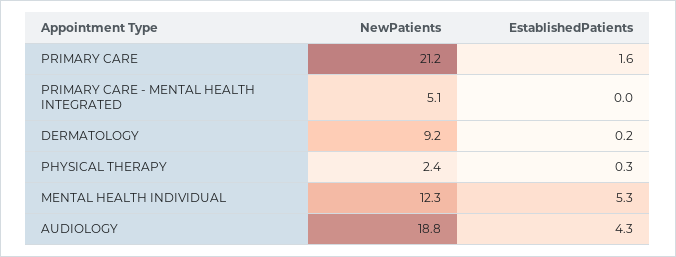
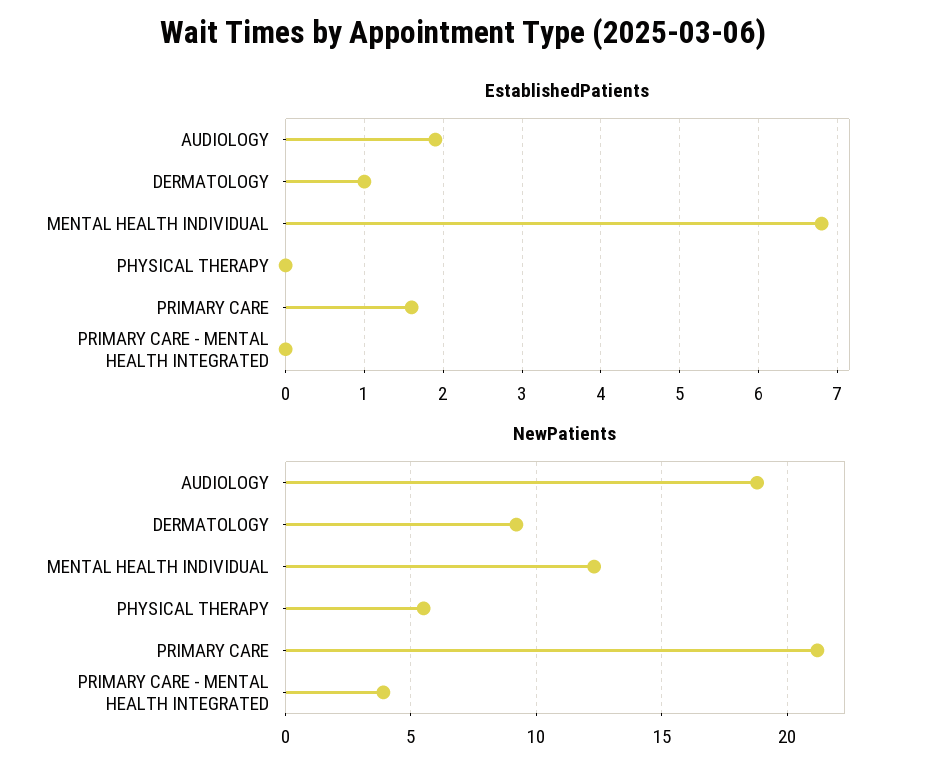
NewPatients, PRIMARY CARE - MENTAL HEALTH INTEGRATED: 5.1 -> 4
EstablishedPatients, DERMATOLOGY: 0.2 -> 1
NewPatients, PHYSICAL THERAPY: 2.4 -> 5.5
EstablishedPatients, PHYSICAL THERAPY: 0.3 -> 0
EstablishedPatients, MENTAL HEALTH INDIVIDUAL: 5.3 -> 6.8
EstablishedPatients, AUDIOLOGY: 4.3 -> 1.9

